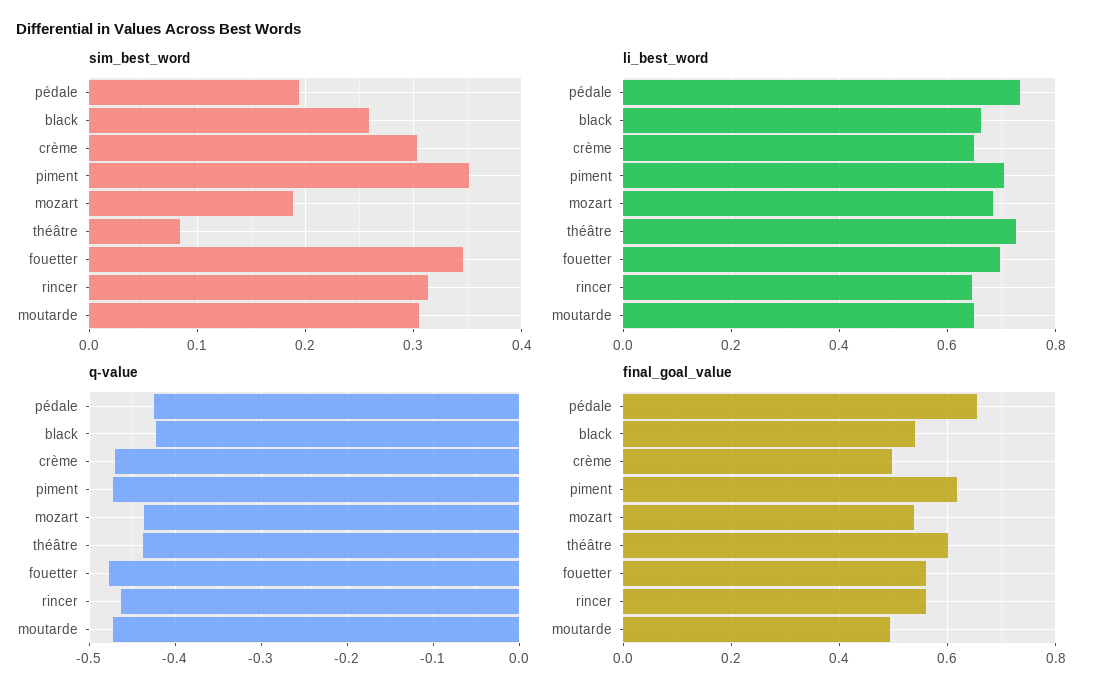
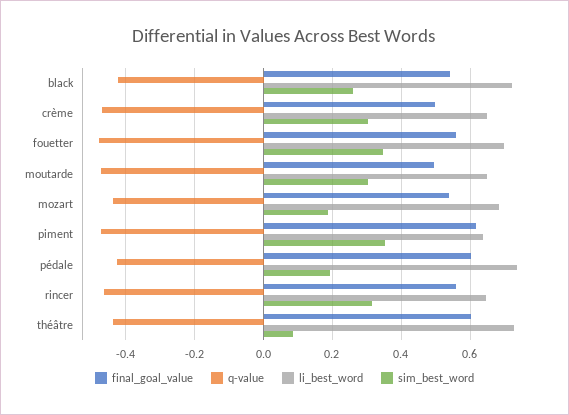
li_best_word, black: 0.66 -> 0.72
li_best_word, piment: 0.7 -> 0.64
final_goal_value, pédale: 0.66 -> 0.6

